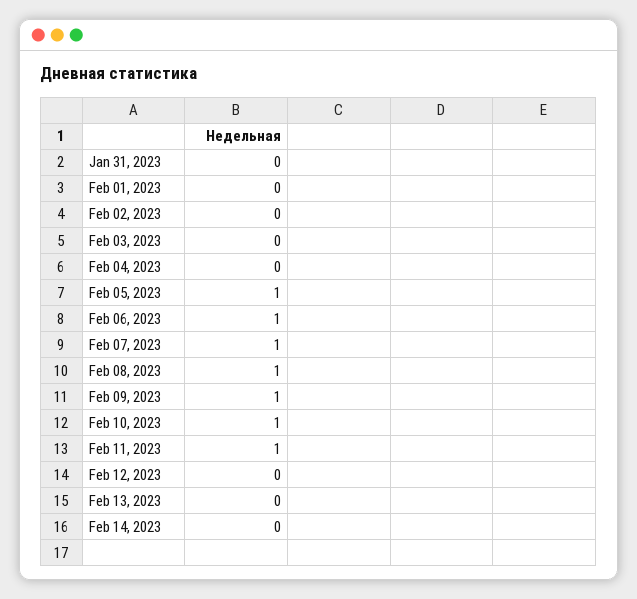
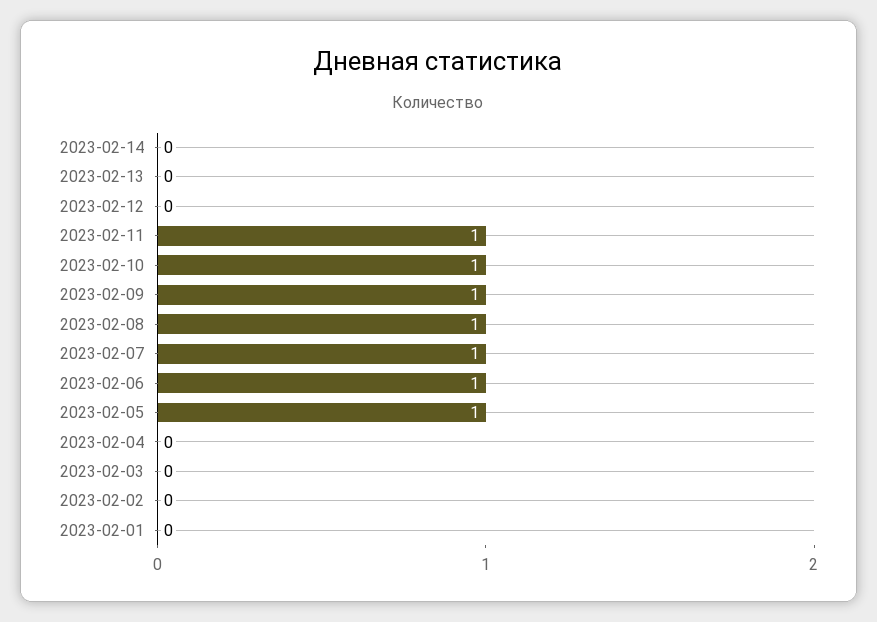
Jan 31, 2023: 0 -> none

